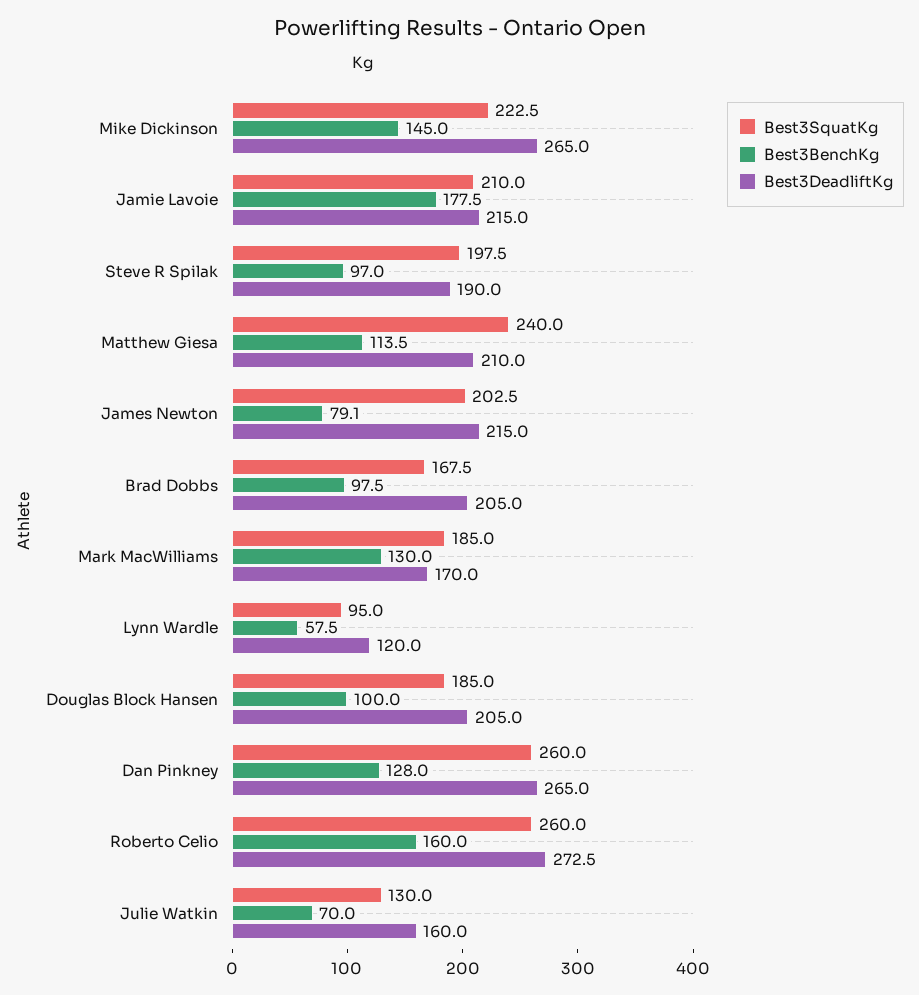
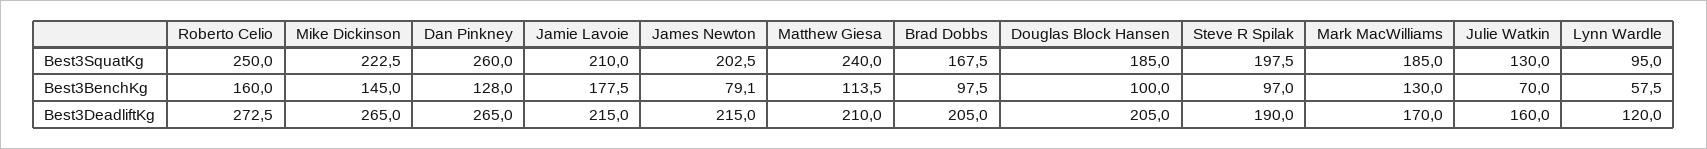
Best3SquatKg, Roberto Celio: 260 -> 250

